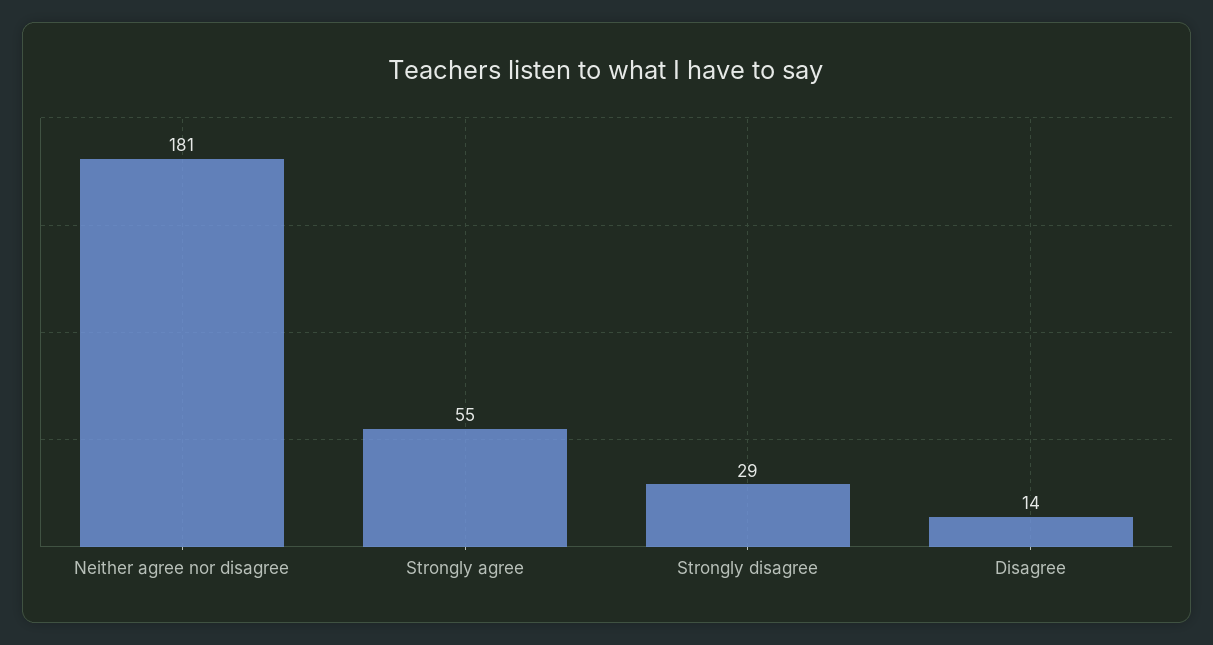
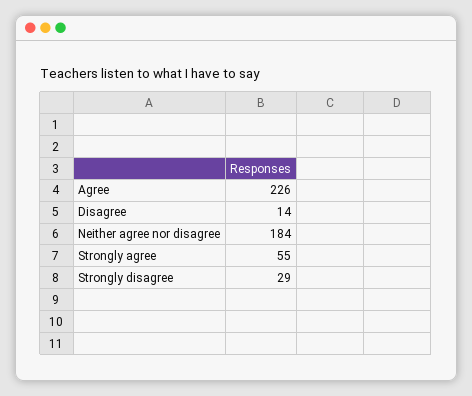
Neither agree nor disagree: 181 -> 184
Agree: none -> 226

